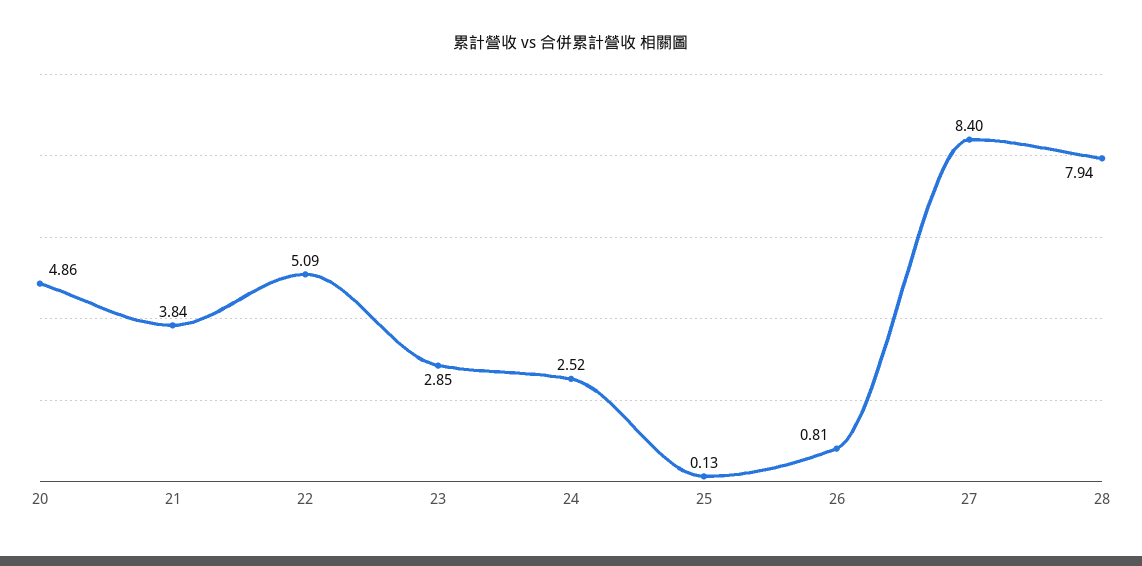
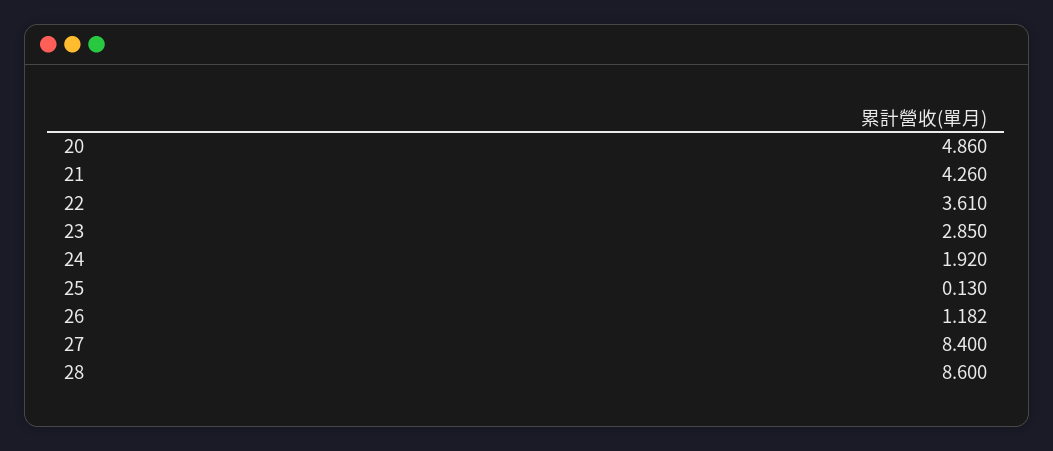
21: 3.84 -> 4.26
22: 5.09 -> 3.61
24: 2.52 -> 1.92
26: 0.81 -> 1.182
28: 7.94 -> 8.6

